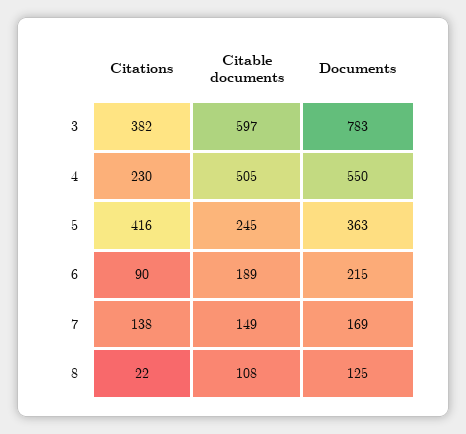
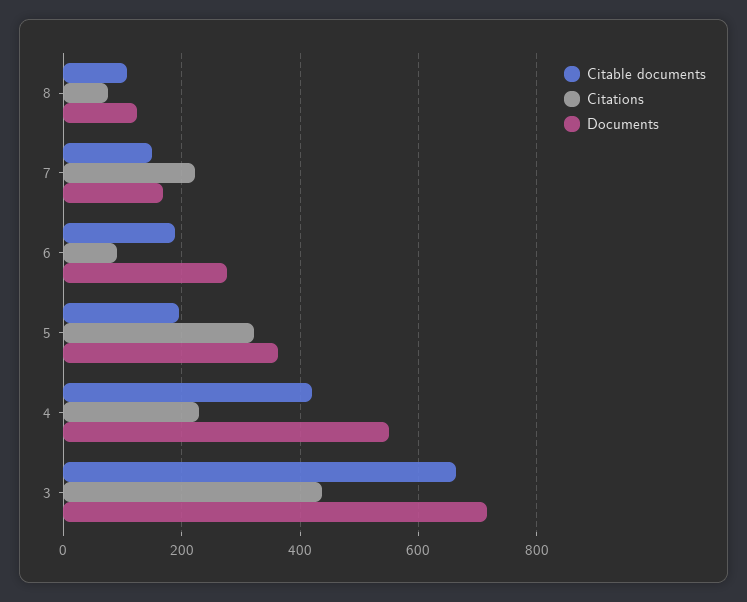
Citations, 3: 382 -> 440
Citable documents, 3: 597 -> 660
Documents, 3: 783 -> 720
Citable documents, 4: 505 -> 420
Citations, 5: 416 -> 320
Citable documents, 5: 245 -> 200
Documents, 6: 215 -> 280
Citations, 7: 138 -> 220
Citations, 8: 22 -> 80

